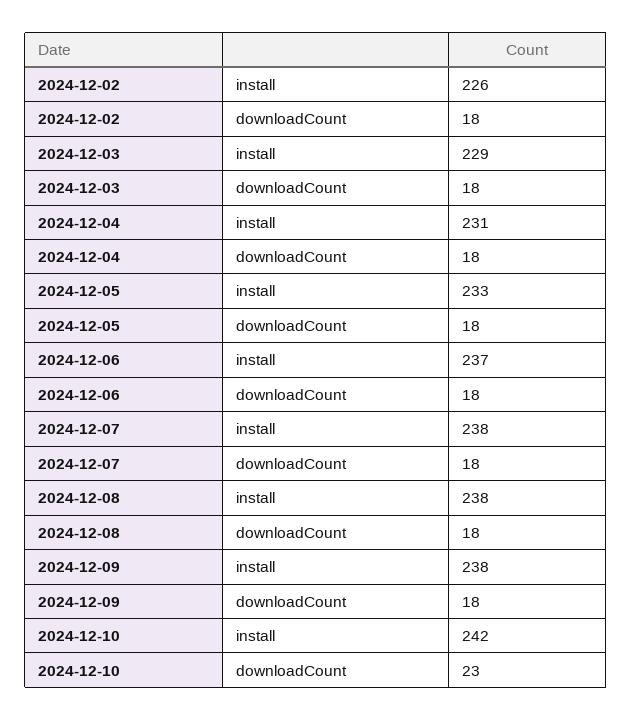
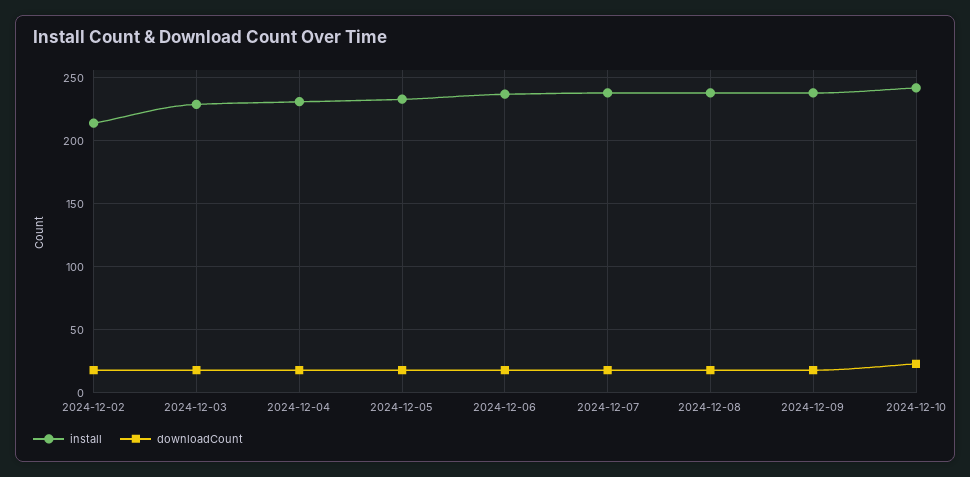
install, 2024-12-02: 226 -> 215

